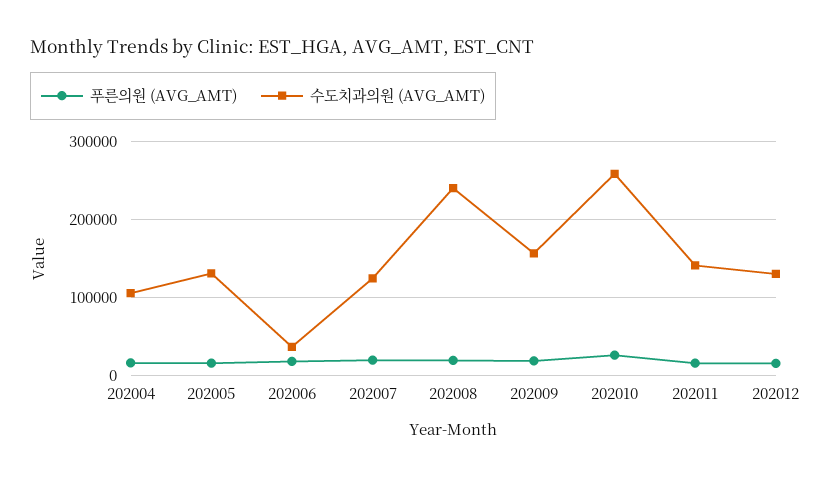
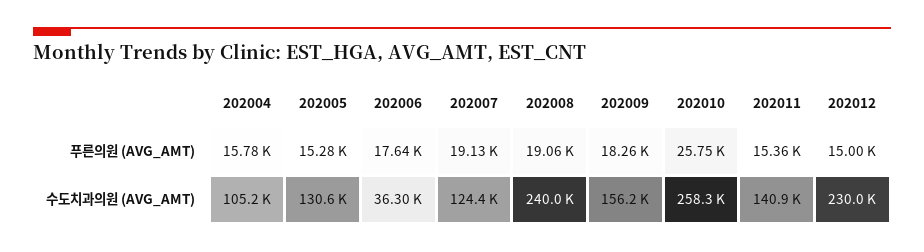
수도치과의원 (AVG_AMT), 202012: 130000 -> 230000

